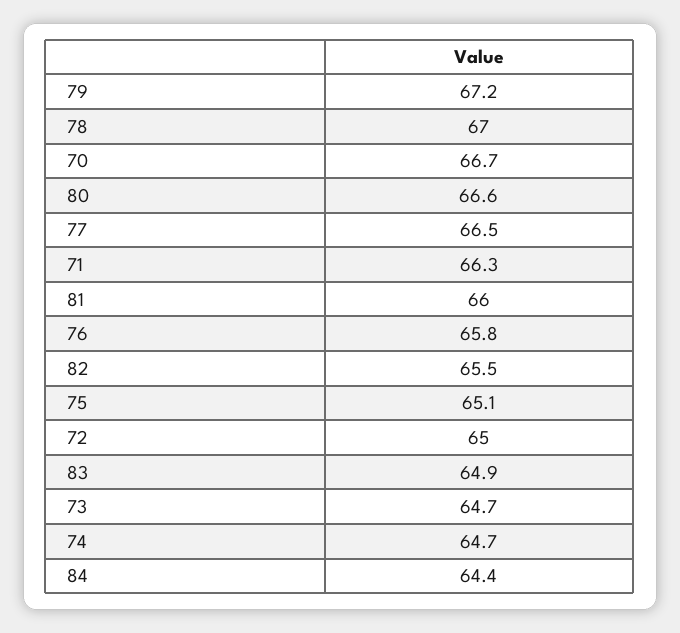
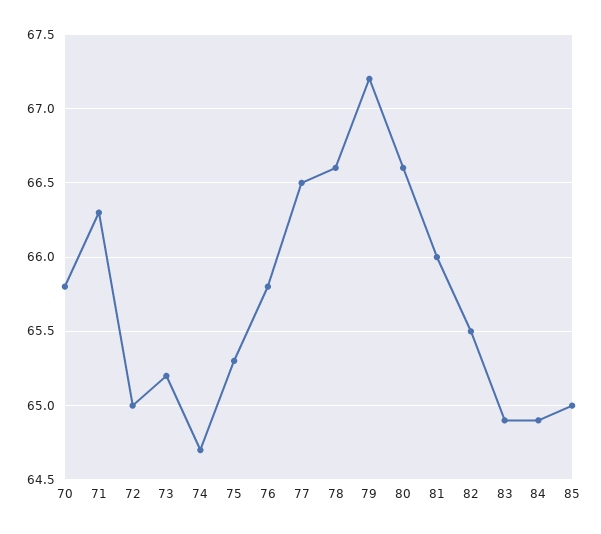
78: 67 -> 66.6
70: 66.7 -> 65.8
75: 65.1 -> 65.3
73: 64.7 -> 65.2
84: 64.4 -> 64.9
85: none -> 65

